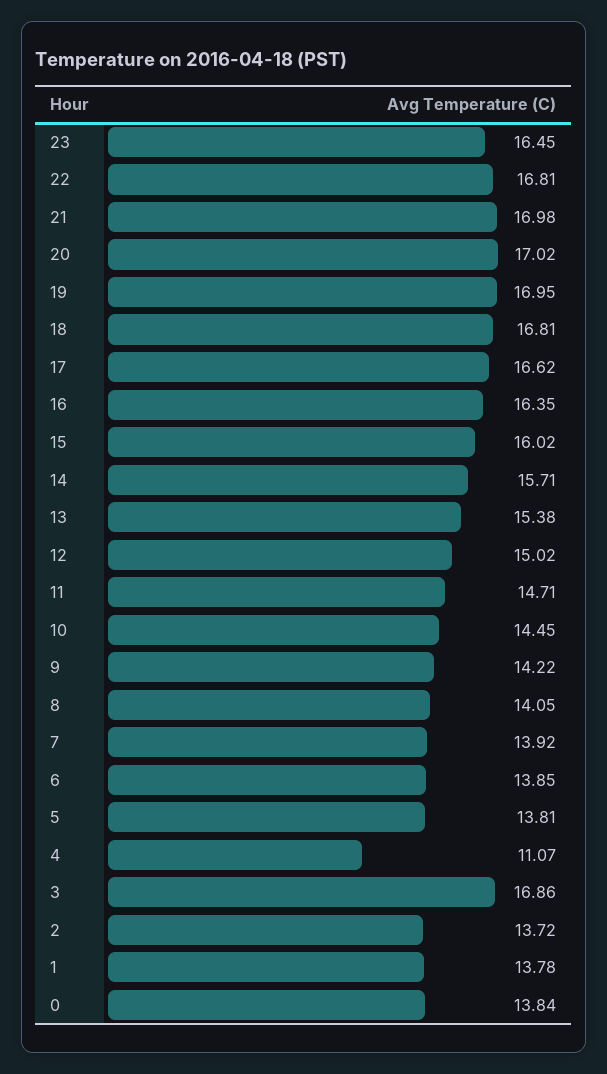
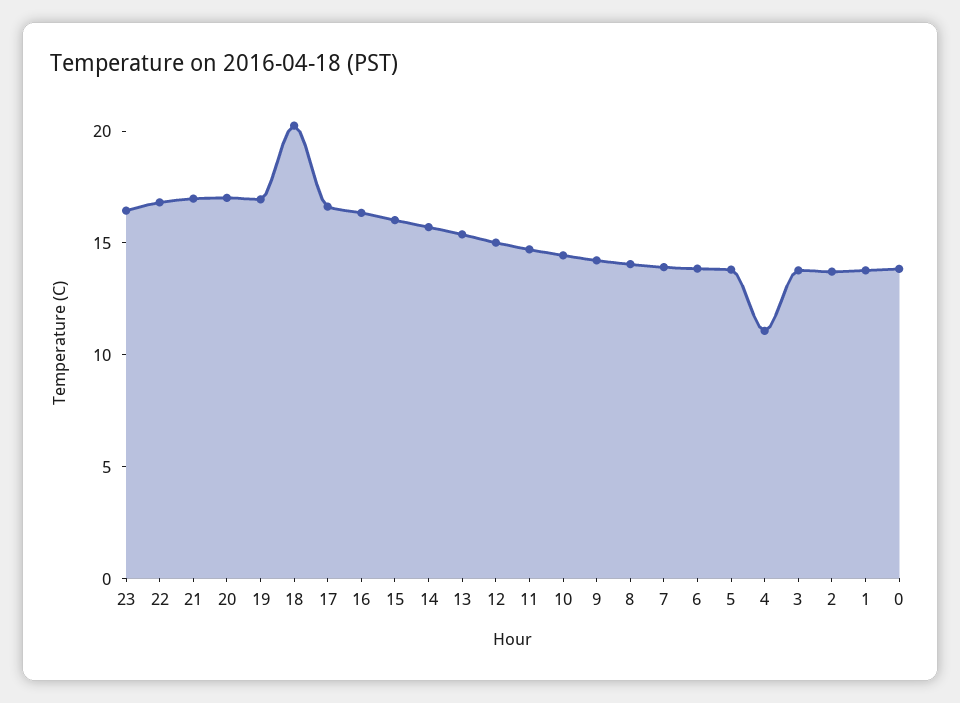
18: 16.81 -> 20
3: 16.86 -> 14

